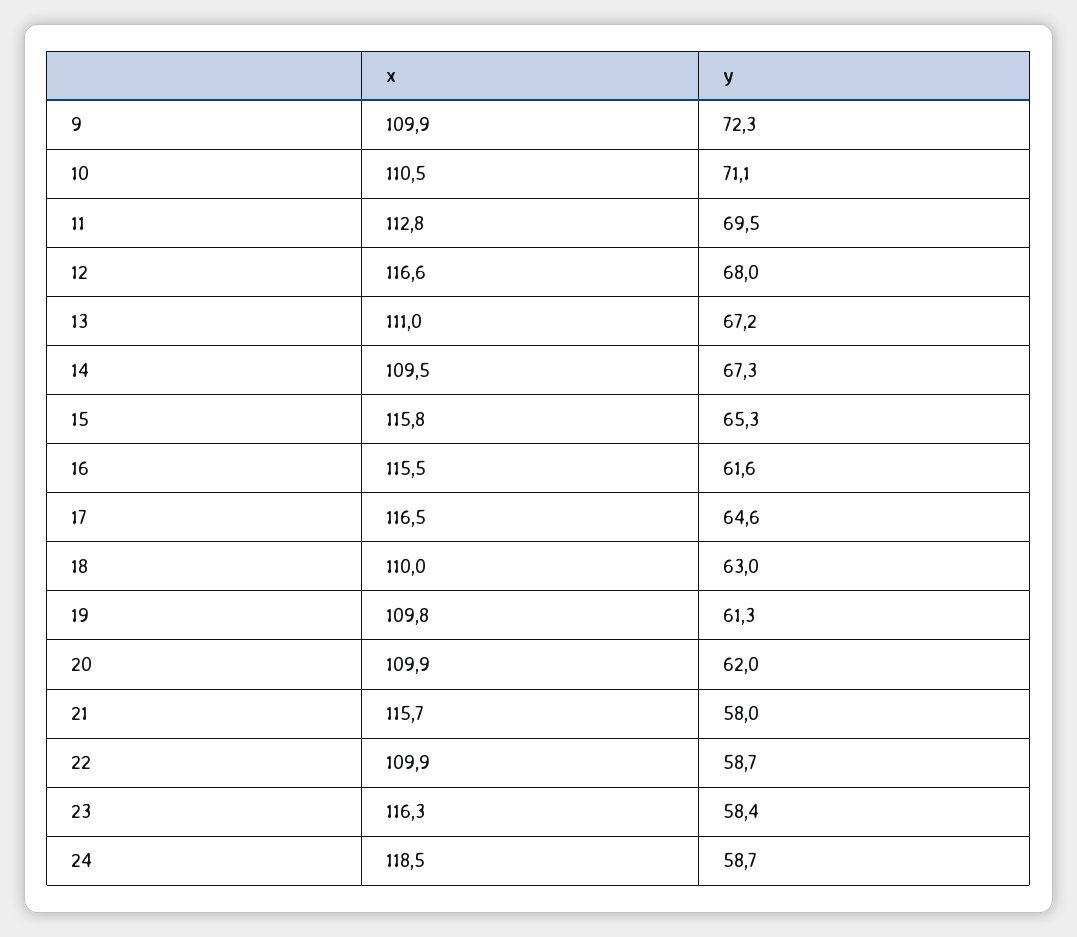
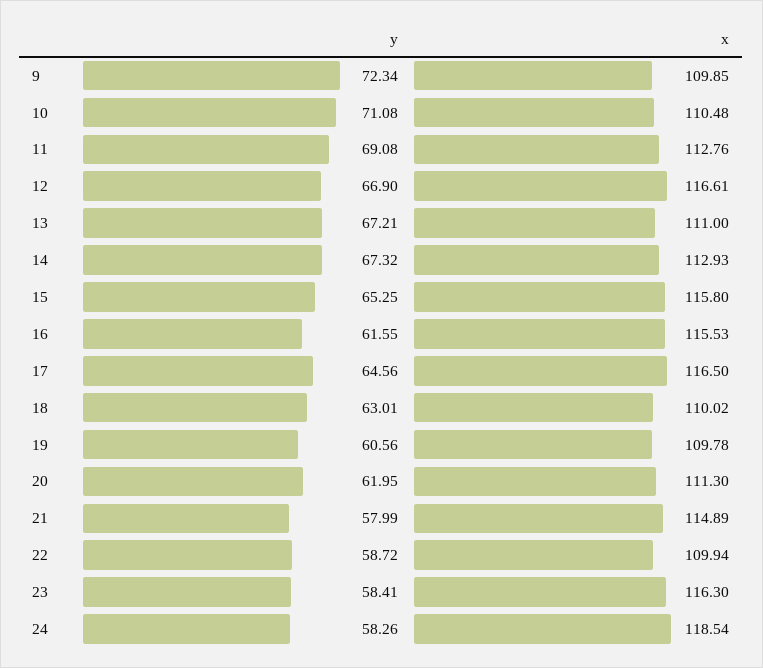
y, 11: 69.5 -> 69.08
y, 12: 68 -> 66.9
x, 14: 109.5 -> 112.93
y, 19: 61.3 -> 60.56
x, 20: 109.9 -> 111.3
x, 21: 115.7 -> 114.89
y, 24: 58.7 -> 58.26

